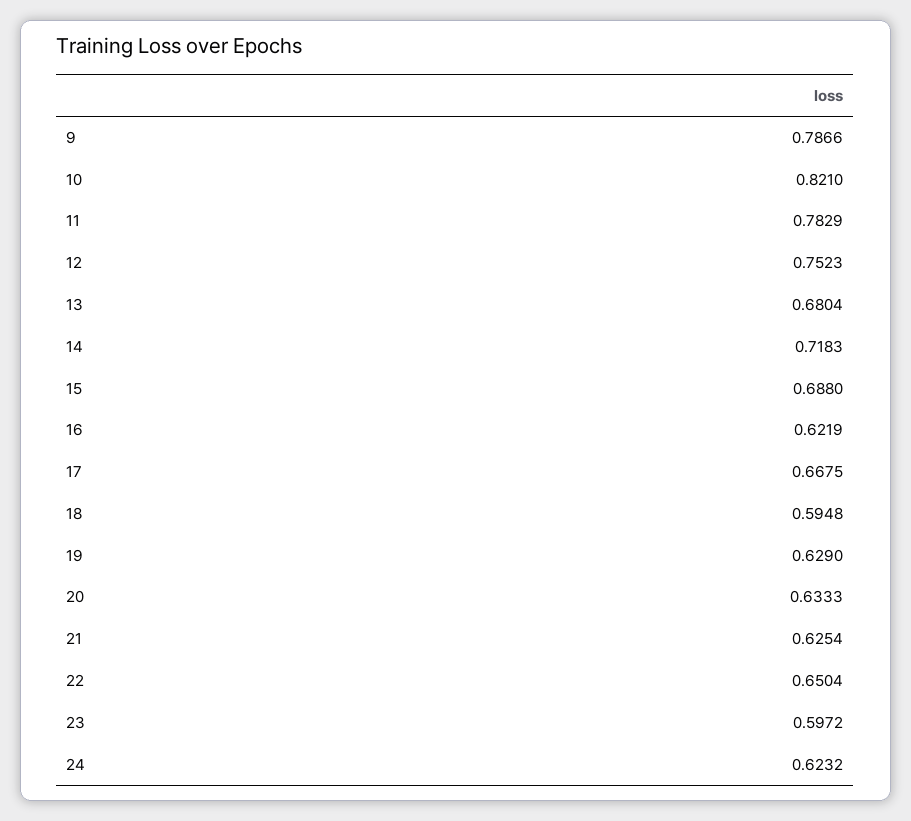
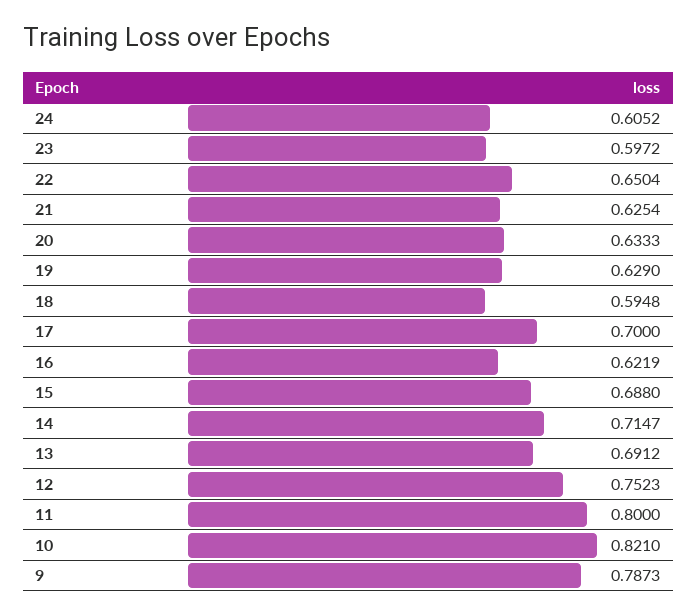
9: 0.7866 -> 0.7873
11: 0.7829 -> 0.8
13: 0.6804 -> 0.6912
14: 0.7183 -> 0.7147
17: 0.6675 -> 0.7
24: 0.6232 -> 0.6052

